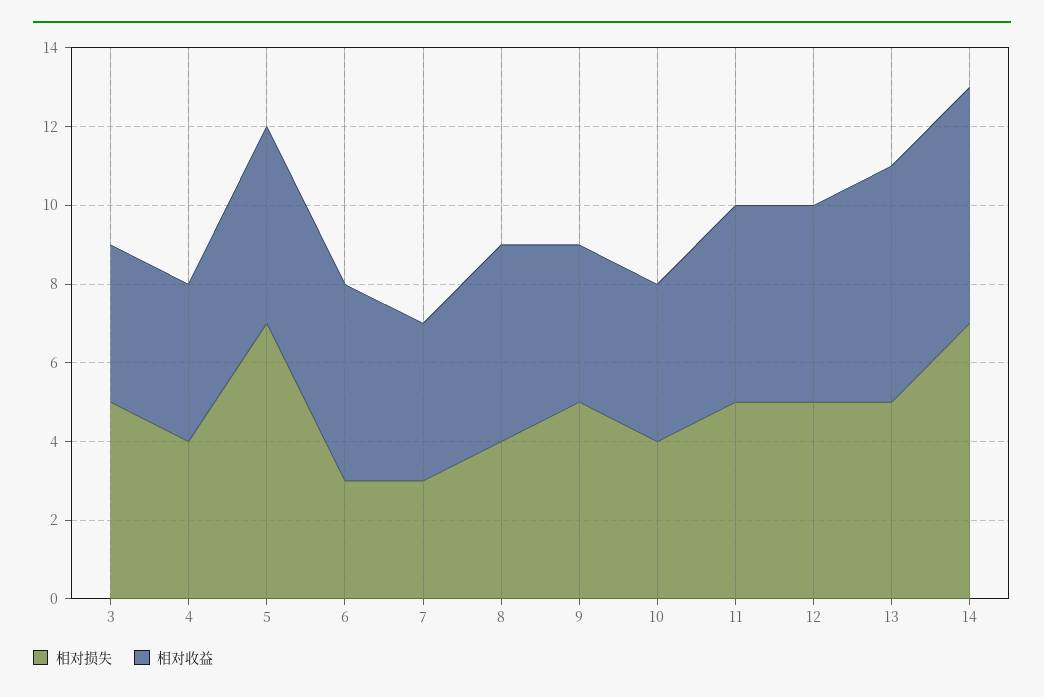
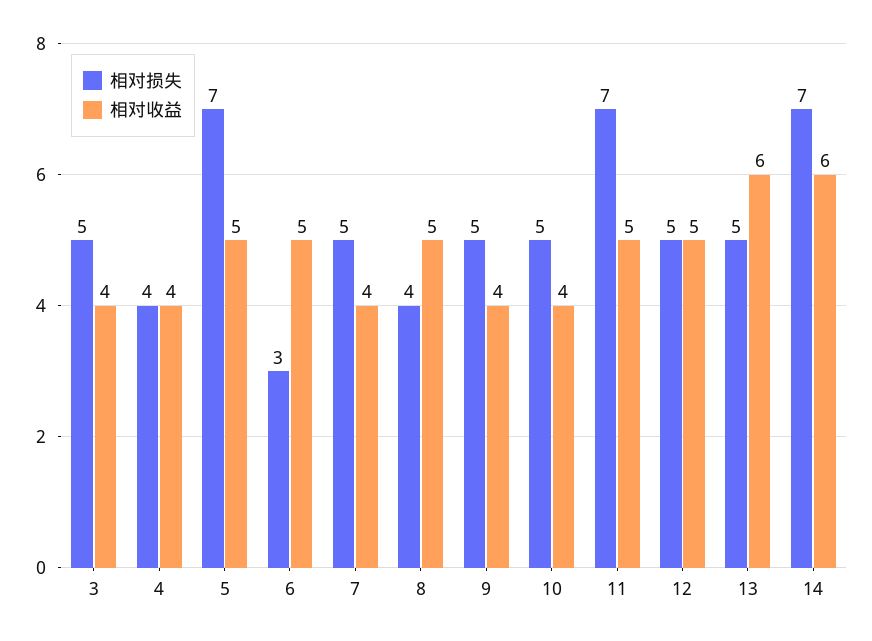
相对损失, 7: 3 -> 5
相对损失, 10: 4 -> 5
相对损失, 11: 5 -> 7

